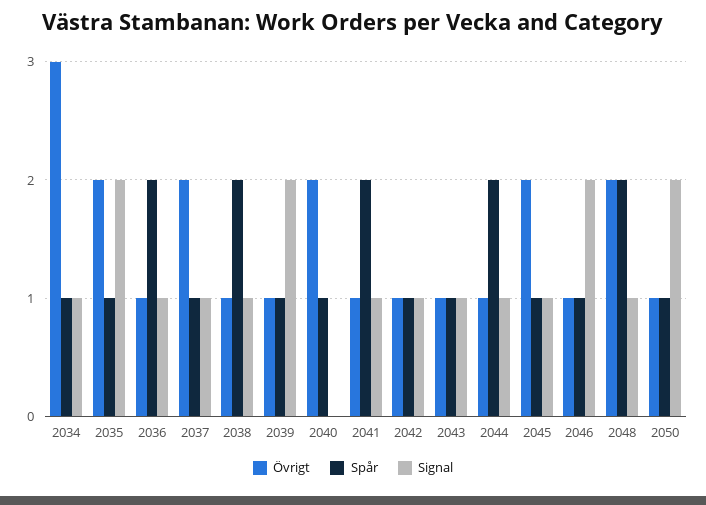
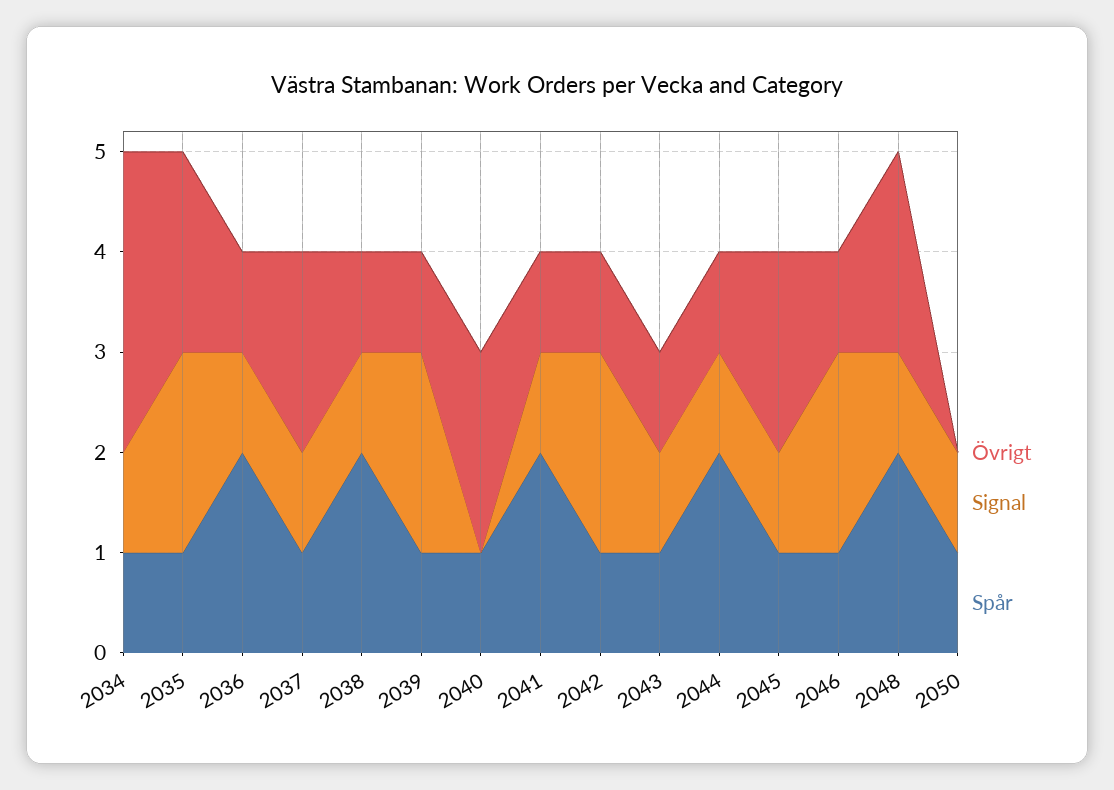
Signal, 2042: 1 -> 2
Övrigt, 2050: 1 -> 0
Signal, 2050: 2 -> 1

